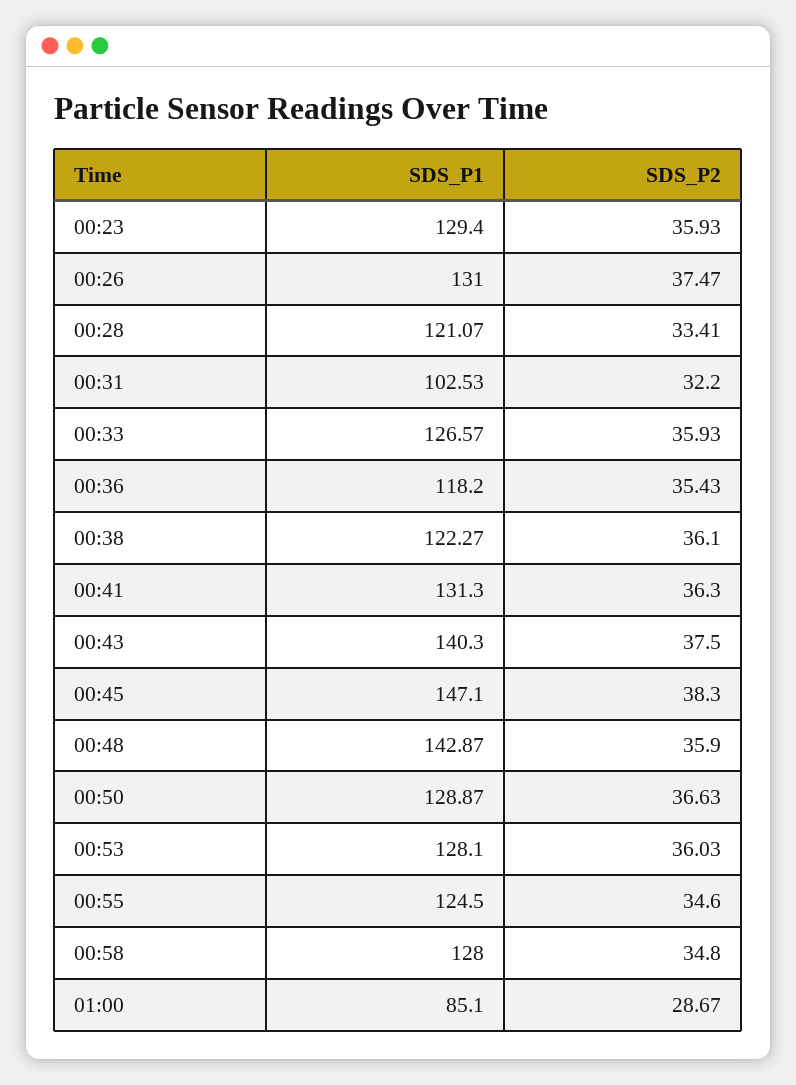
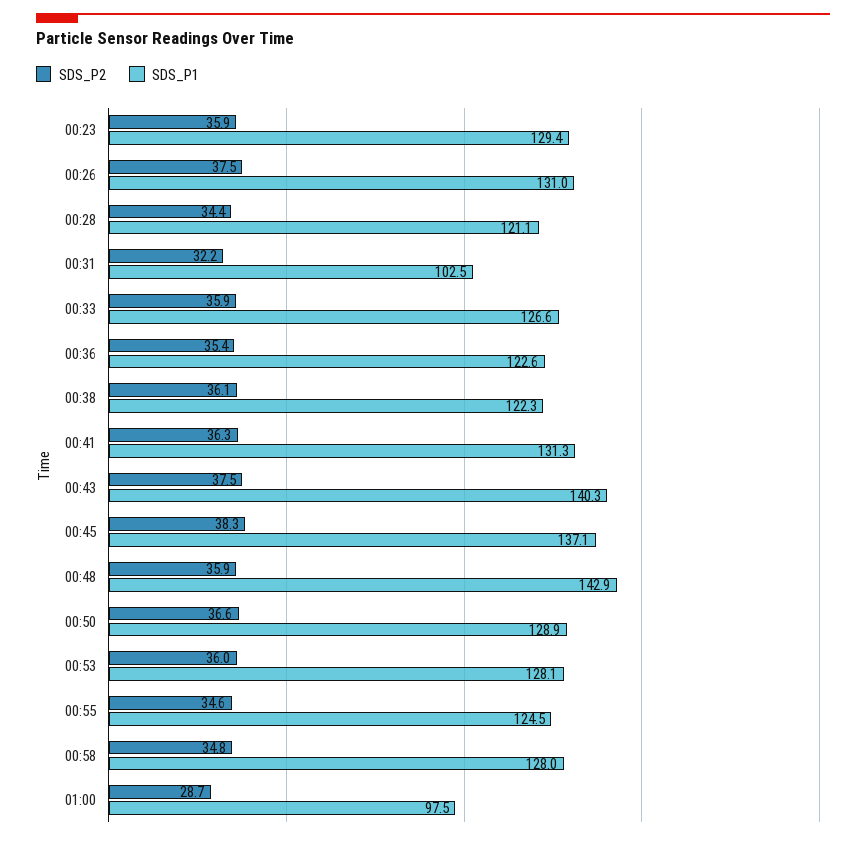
SDS_P2, 00:28: 33.41 -> 34.4
SDS_P1, 00:36: 118.2 -> 122.6
SDS_P1, 00:45: 147.1 -> 137.1
SDS_P1, 01:00: 85.1 -> 97.5

